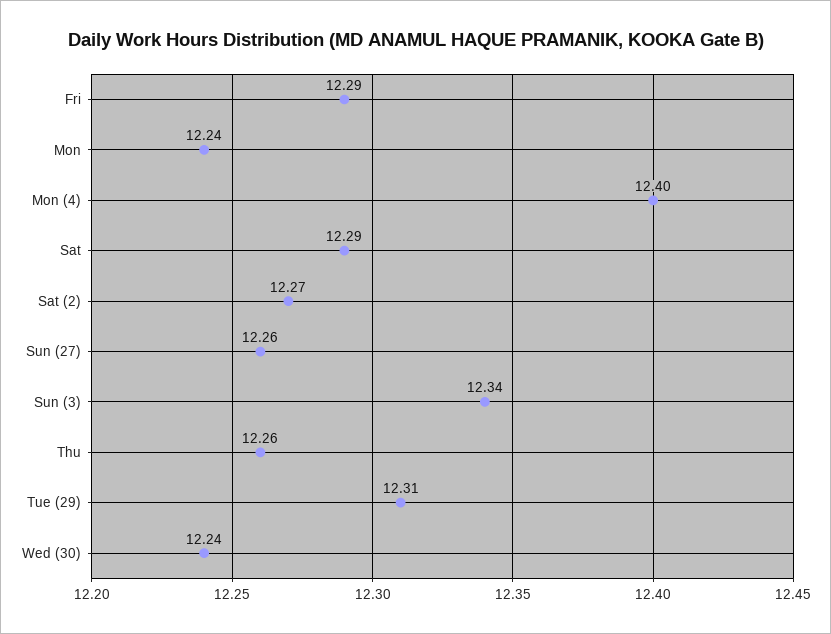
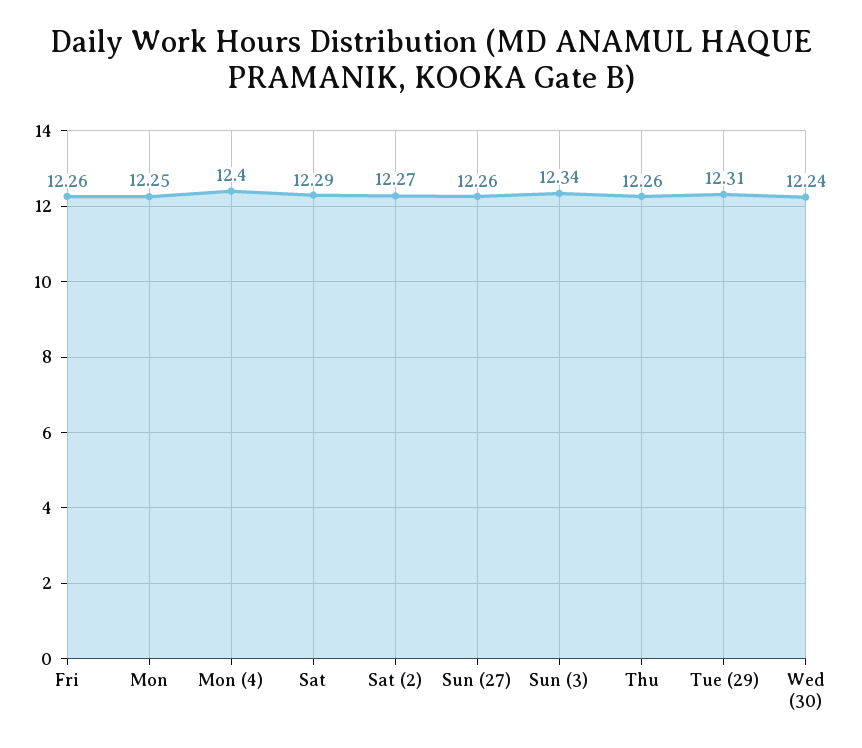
Fri: 12.29 -> 12.26
Mon: 12.24 -> 12.25

